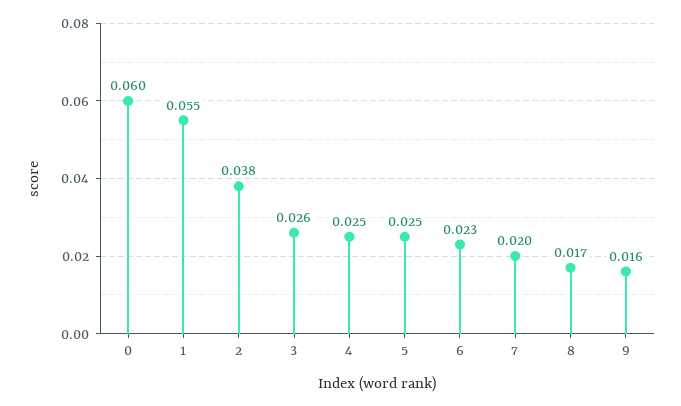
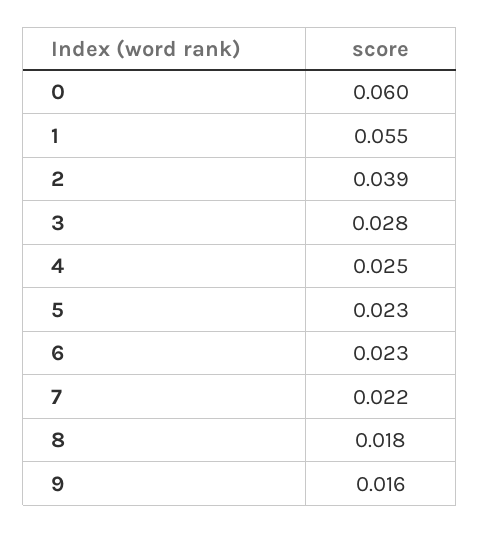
2: 0.038 -> 0.039
3: 0.026 -> 0.028
5: 0.025 -> 0.023
7: 0.02 -> 0.022
8: 0.017 -> 0.018

